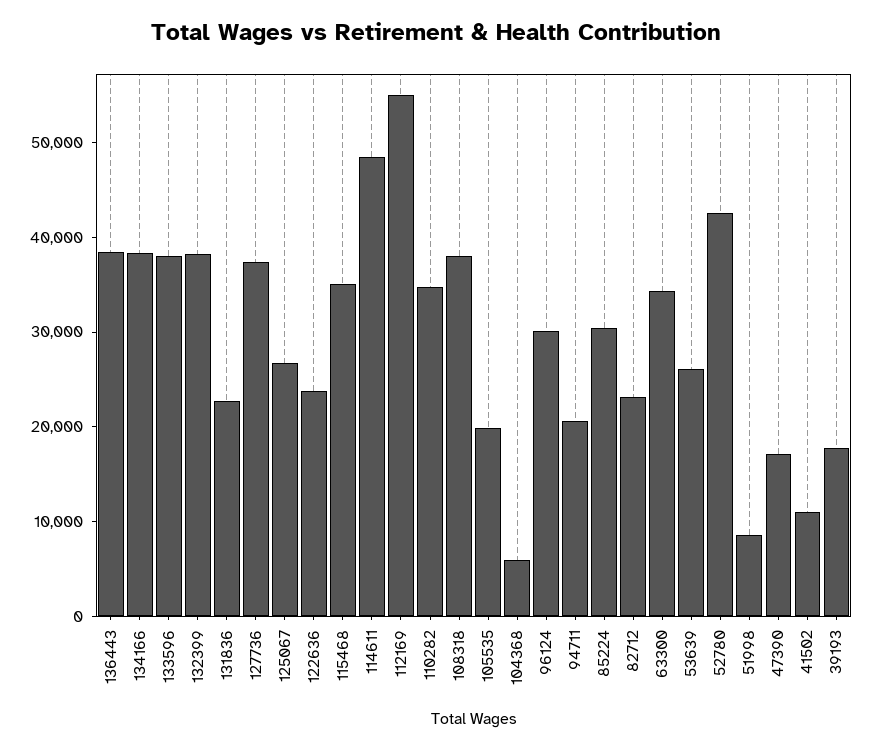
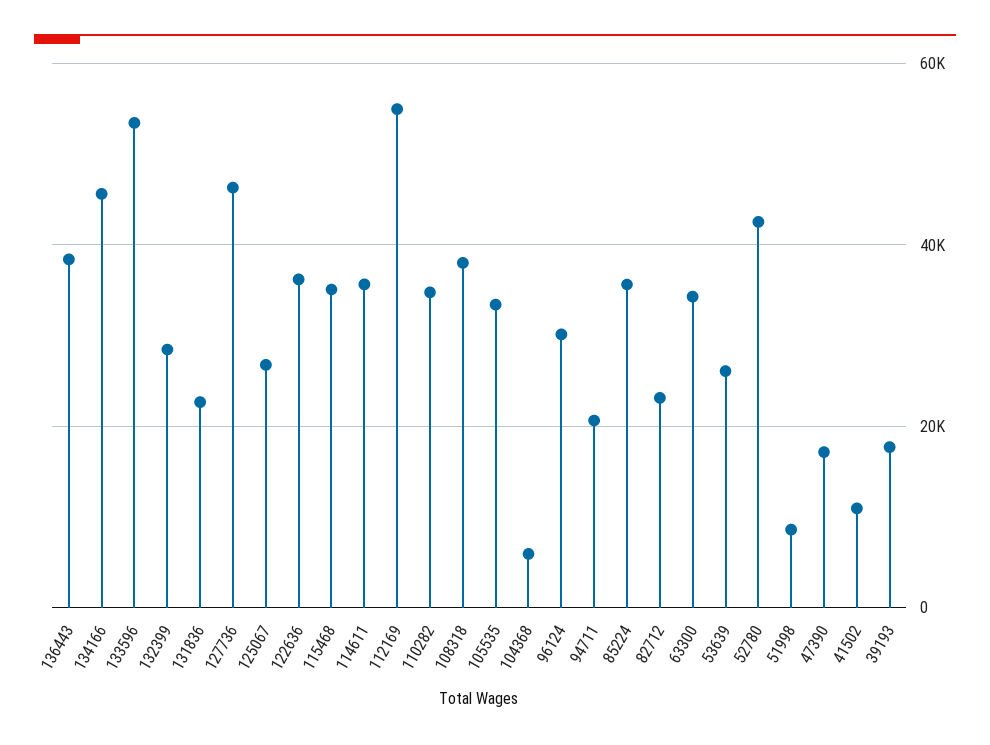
134166: 38000 -> 46000
133596: 38000 -> 54000
132399: 38000 -> 28000
127736: 38000 -> 46000
122636: 24000 -> 36000
114611: 48000 -> 36000
105535: 20000 -> 34000
85224: 30000 -> 36000

